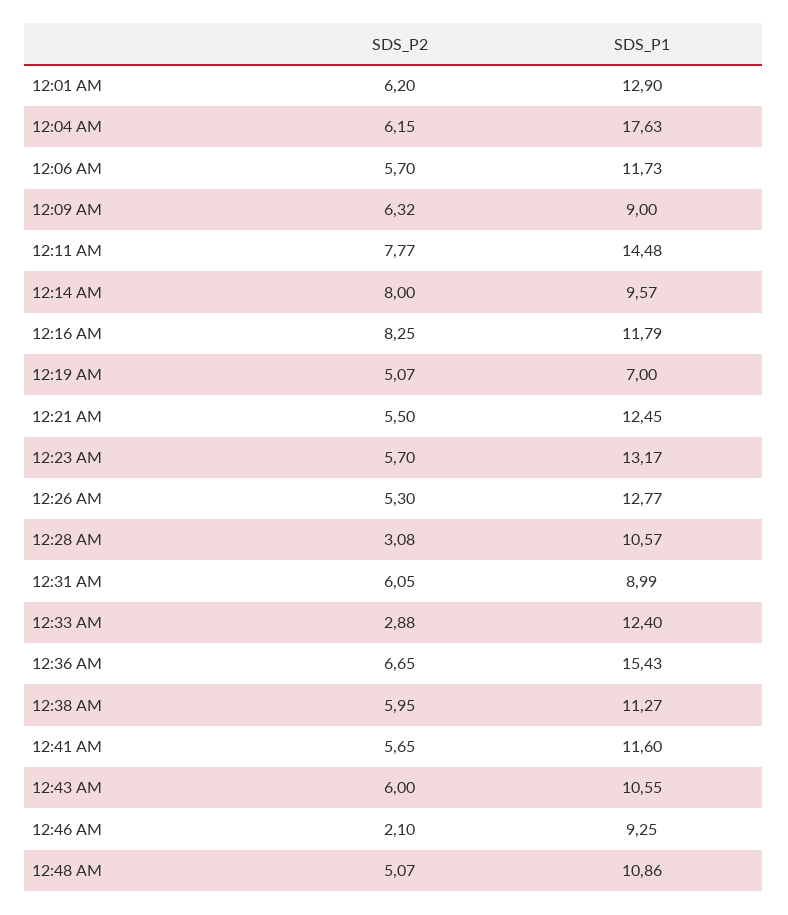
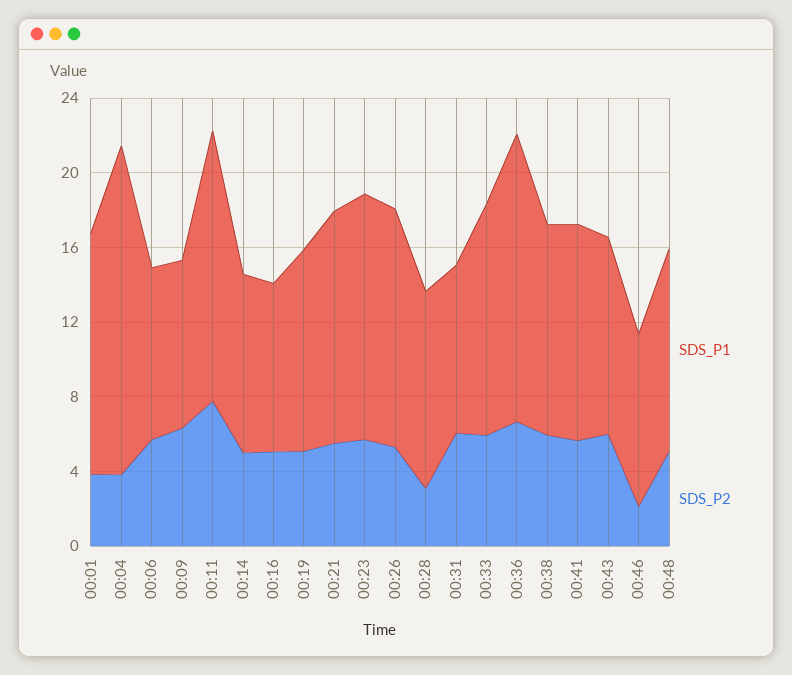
SDS_P2, 12:01 AM: 6.2 -> 4
SDS_P2, 12:04 AM: 6.15 -> 4
SDS_P1, 12:06 AM: 11.73 -> 9
SDS_P2, 12:14 AM: 8 -> 5
SDS_P2, 12:16 AM: 8.25 -> 5
SDS_P1, 12:16 AM: 11.79 -> 9
SDS_P1, 12:19 AM: 7 -> 11
SDS_P2, 12:33 AM: 2.88 -> 6

